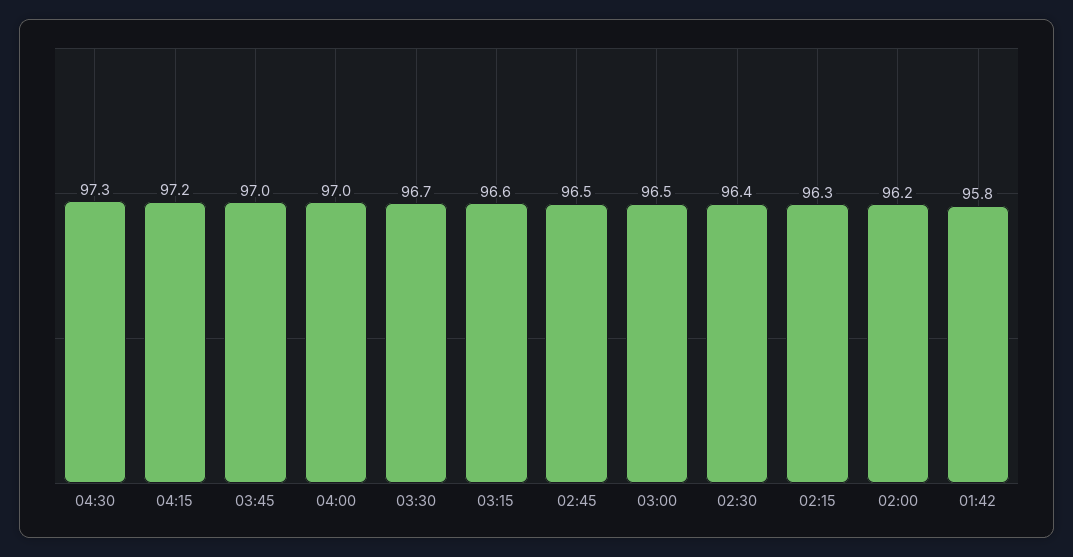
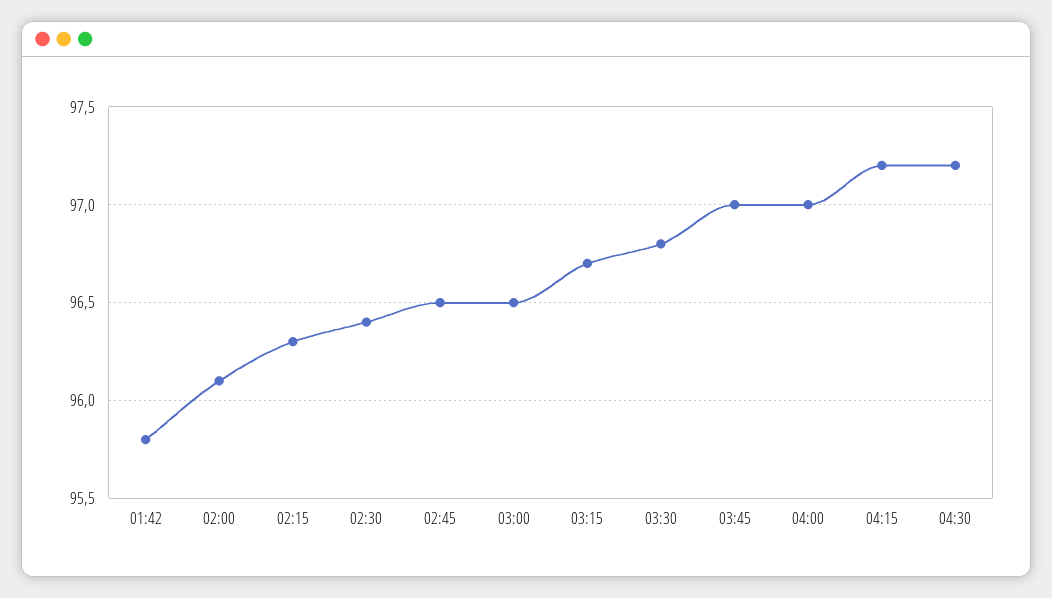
04:30: 97.3 -> 97.2
03:30: 96.7 -> 96.8
03:15: 96.6 -> 96.7
02:00: 96.2 -> 96.1

